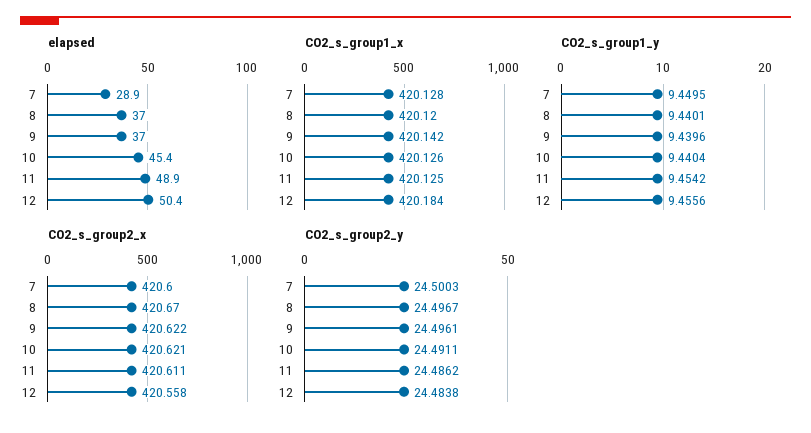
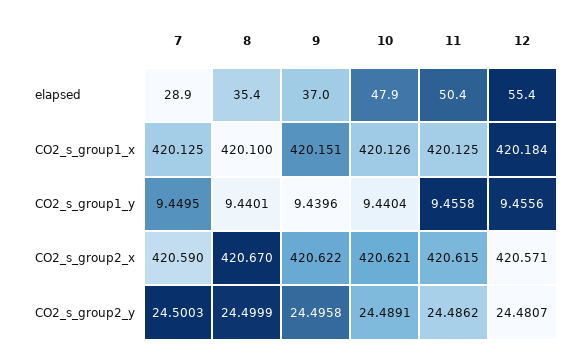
elapsed, 8: 37 -> 35.4
elapsed, 10: 45.4 -> 47.9
elapsed, 11: 48.9 -> 50.4
elapsed, 12: 50.4 -> 55.4
CO2_s_group1_x, 7: 420.128 -> 420.125
CO2_s_group1_x, 8: 420.12 -> 420.1
CO2_s_group1_x, 9: 420.142 -> 420.151
CO2_s_group1_y, 11: 9.4542 -> 9.4558
CO2_s_group2_x, 7: 420.6 -> 420.59
CO2_s_group2_x, 11: 420.611 -> 420.615
CO2_s_group2_x, 12: 420.558 -> 420.571
CO2_s_group2_y, 8: 24.4967 -> 24.4999
CO2_s_group2_y, 9: 24.4961 -> 24.4958
CO2_s_group2_y, 10: 24.4911 -> 24.4891
CO2_s_group2_y, 12: 24.4838 -> 24.4807

